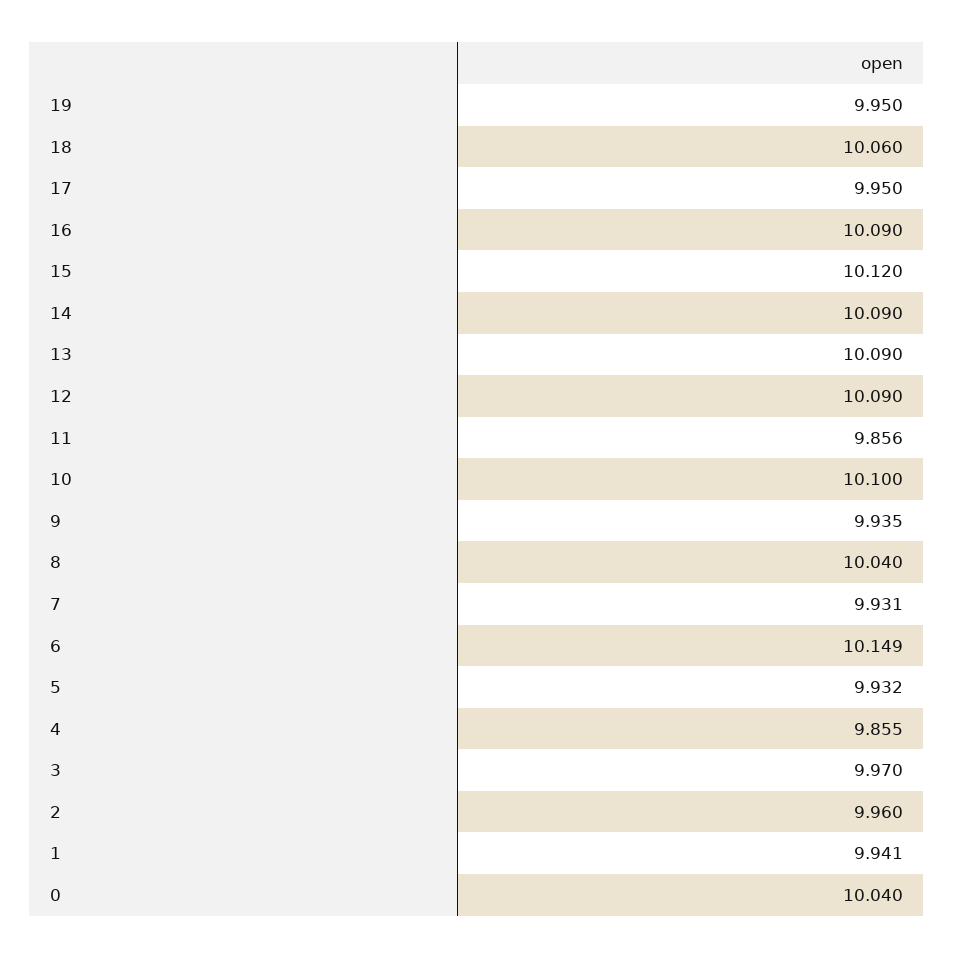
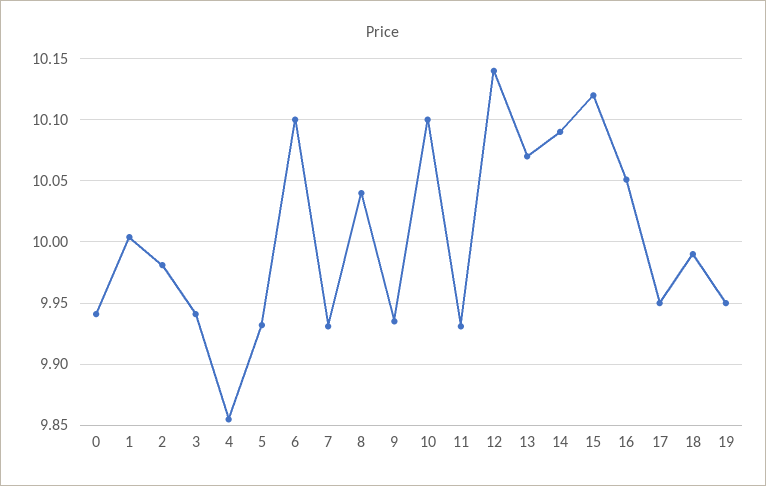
18: 10.06 -> 9.99
16: 10.09 -> 10.05
13: 10.09 -> 10.07
12: 10.09 -> 10.14
11: 9.856 -> 9.93
6: 10.149 -> 10.1
3: 9.97 -> 9.94
2: 9.96 -> 9.98
1: 9.941 -> 10.005
0: 10.04 -> 9.94

